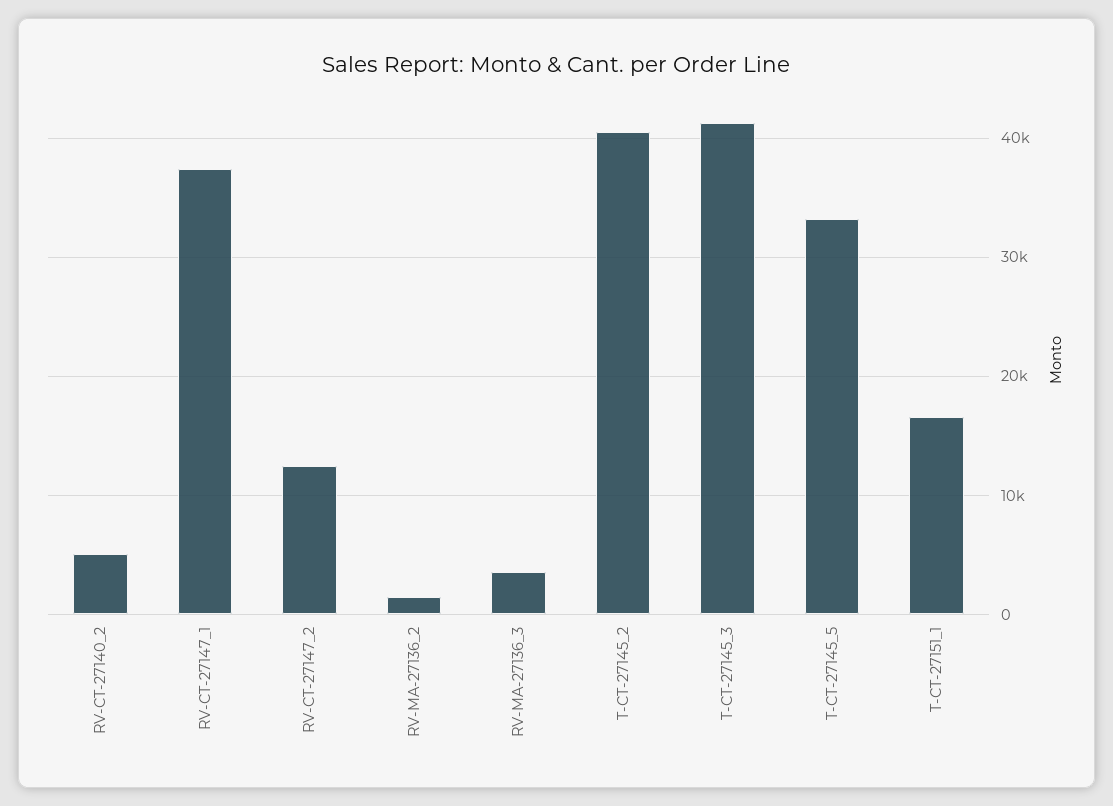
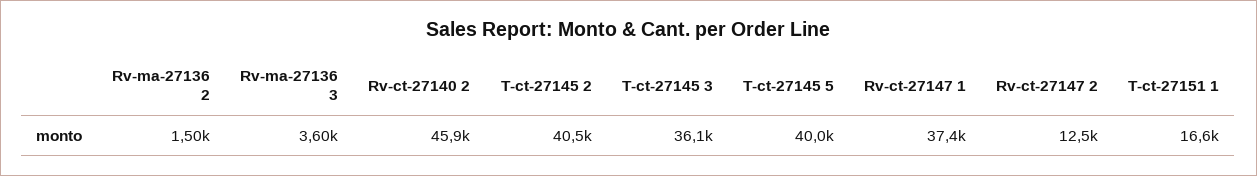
RV-CT-27140_2: 5000 -> 45900
T-CT-27145_3: 41000 -> 36100
T-CT-27145_5: 33000 -> 40000

